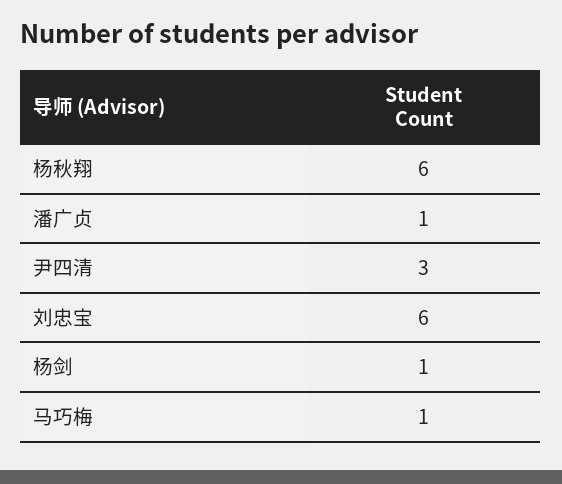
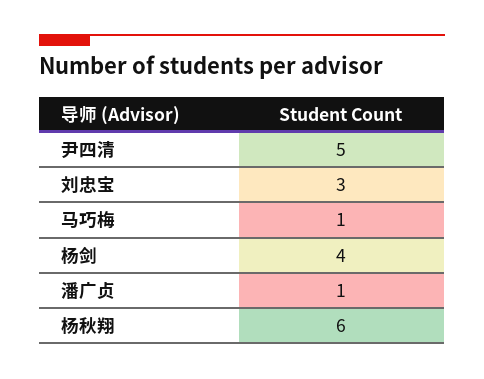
尹四清: 3 -> 5
刘忠宝: 6 -> 3
杨剑: 1 -> 4

